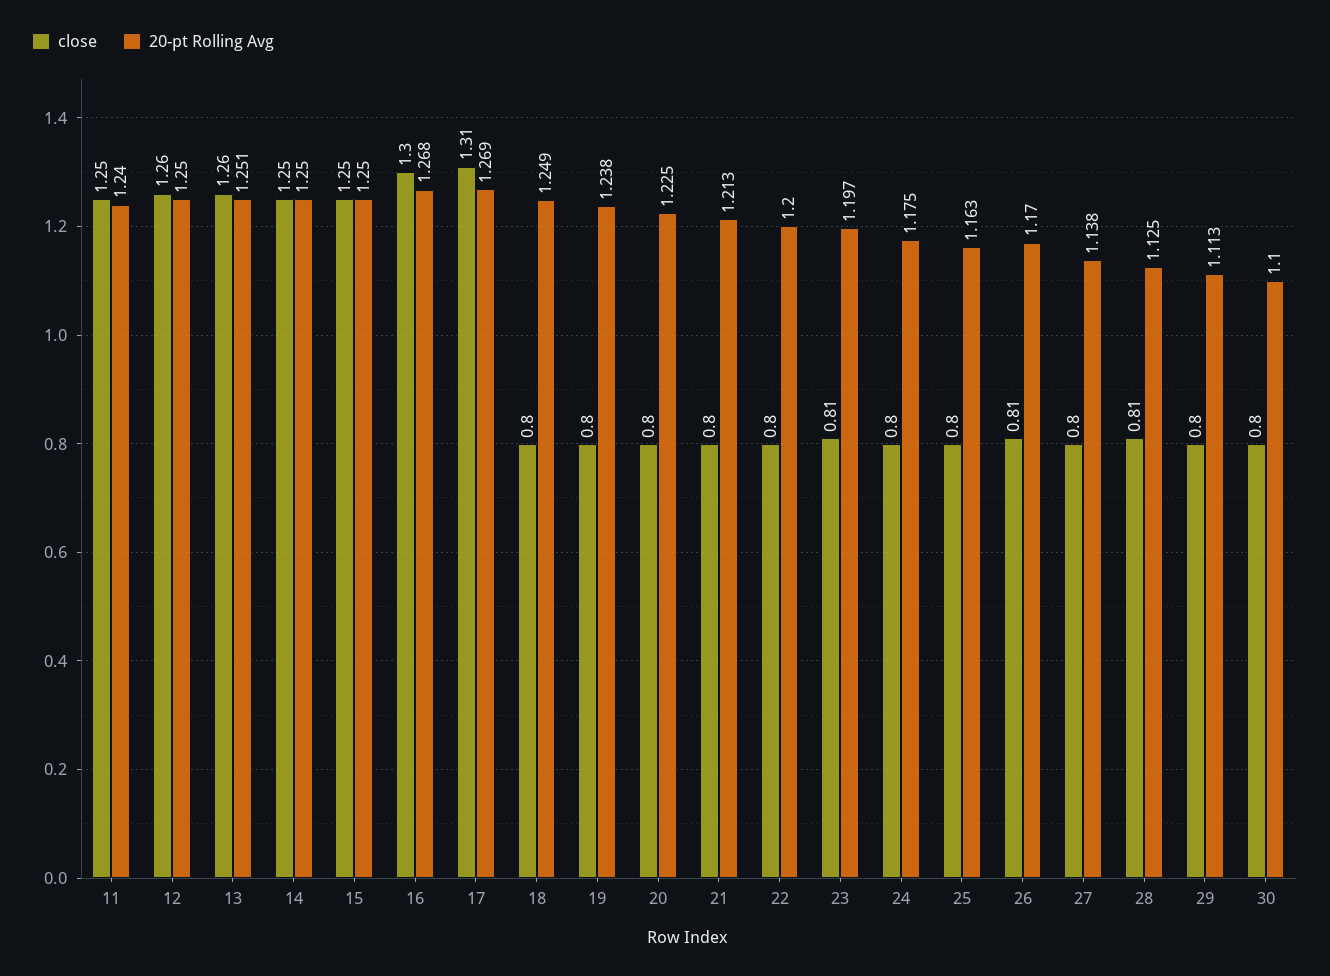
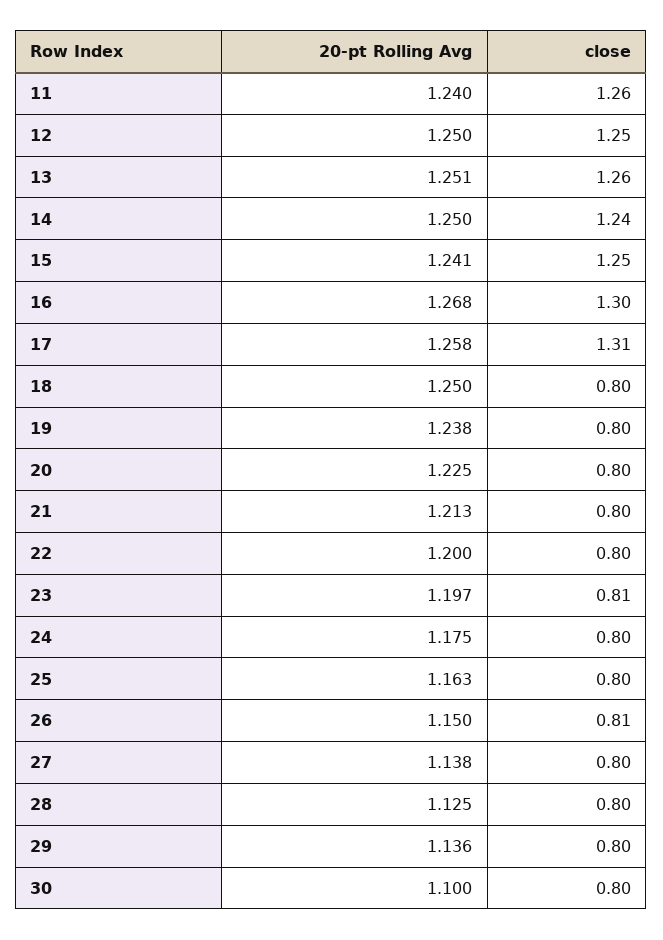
close, 11: 1.25 -> 1.26
close, 12: 1.26 -> 1.25
close, 14: 1.25 -> 1.24
20-pt Rolling Avg, 15: 1.25 -> 1.241
20-pt Rolling Avg, 17: 1.269 -> 1.258
20-pt Rolling Avg, 18: 1.249 -> 1.25
20-pt Rolling Avg, 26: 1.17 -> 1.15
close, 28: 0.81 -> 0.8
20-pt Rolling Avg, 29: 1.113 -> 1.136

